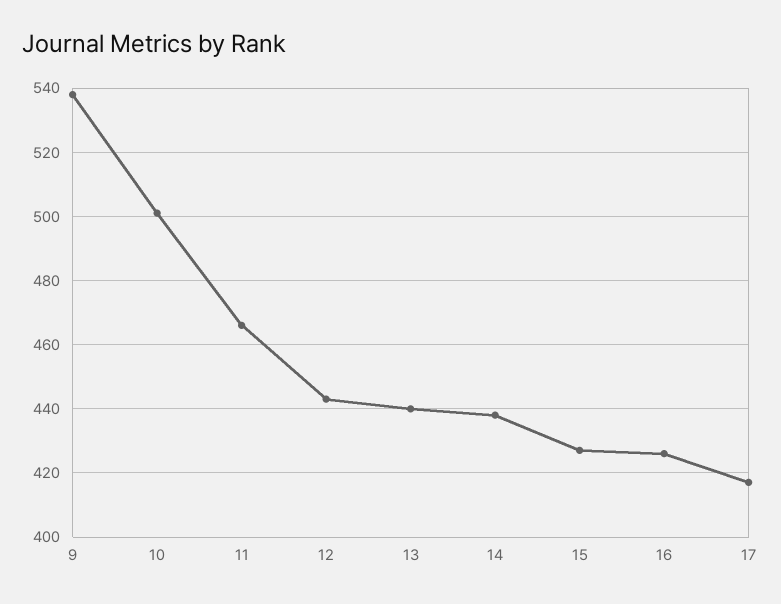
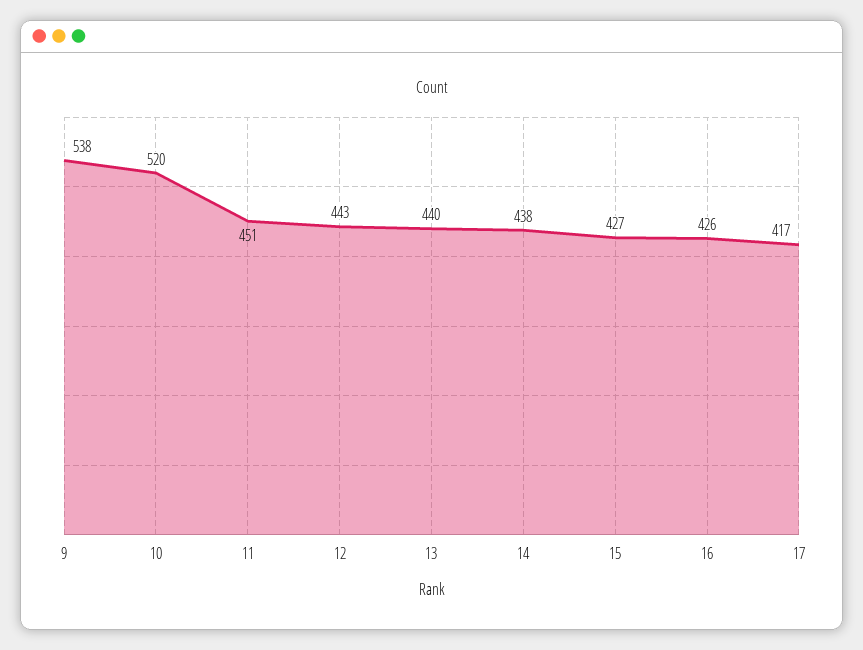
10: 500 -> 520
11: 465 -> 451

